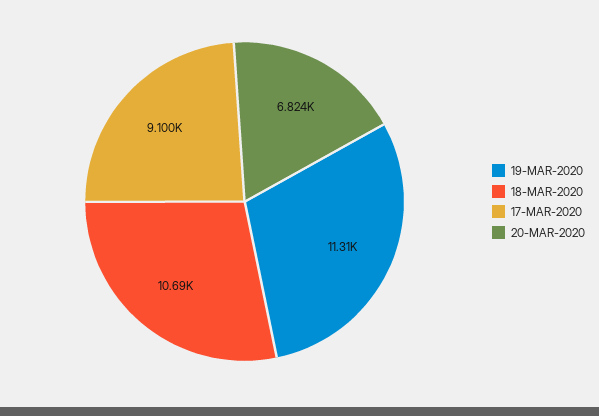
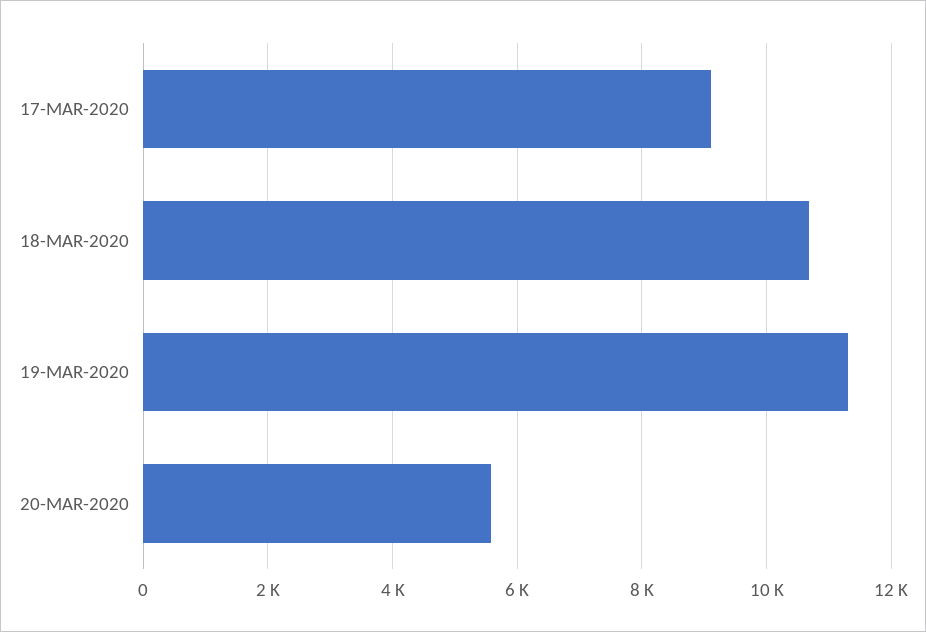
20-MAR-2020: 6824 -> 5600

